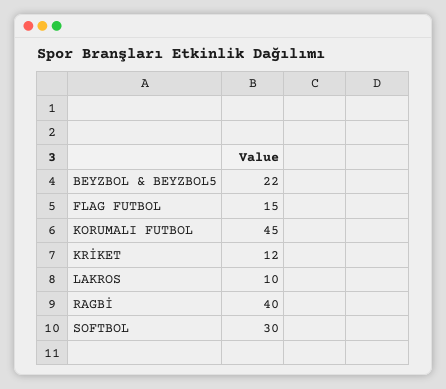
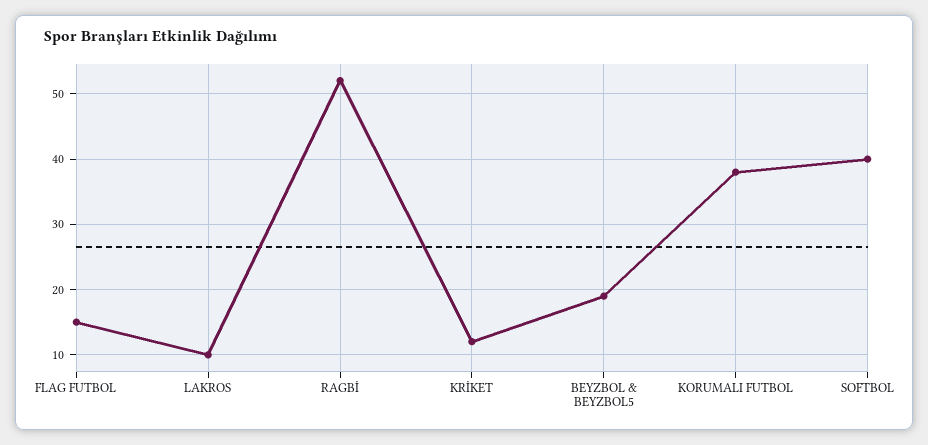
BEYZBOL & BEYZBOL5: 22 -> 19
KORUMALI FUTBOL: 45 -> 38
RAGBİ: 40 -> 52
SOFTBOL: 30 -> 40

